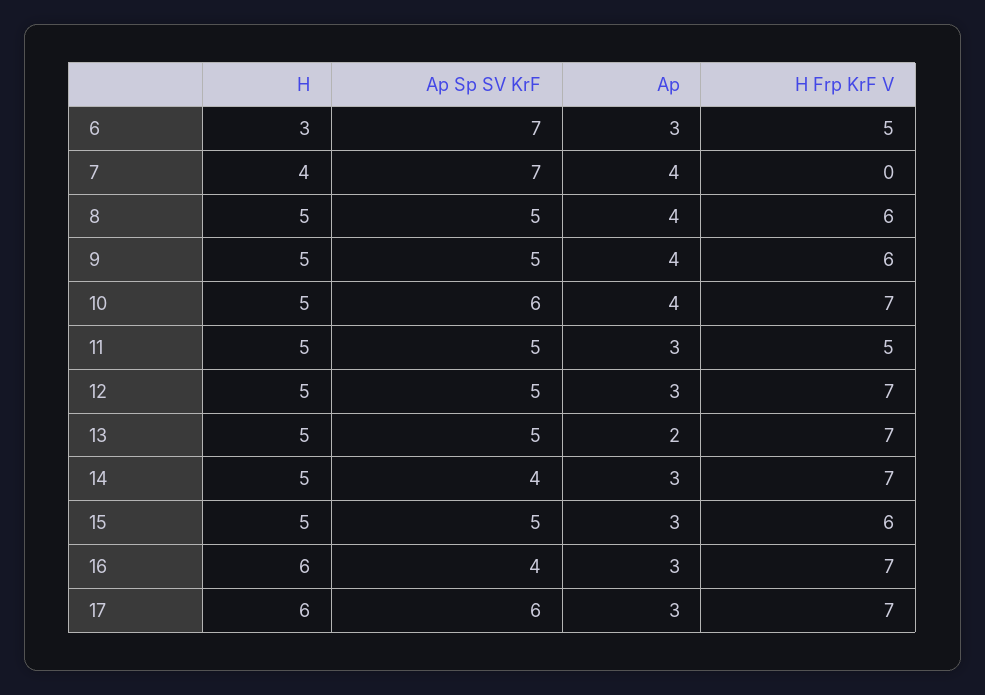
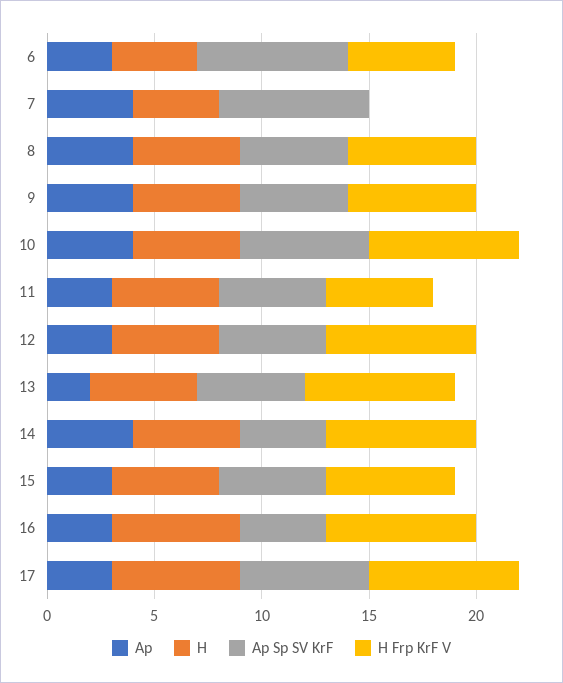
H, 6: 3 -> 4
Ap, 14: 3 -> 4

